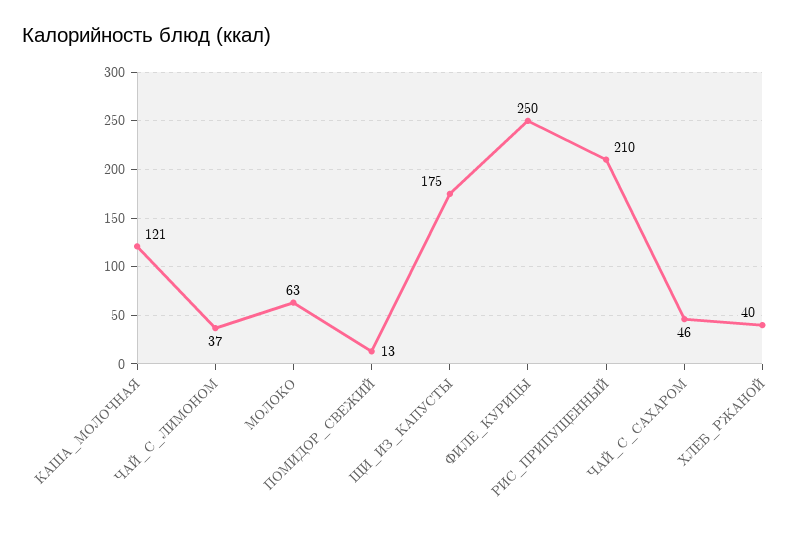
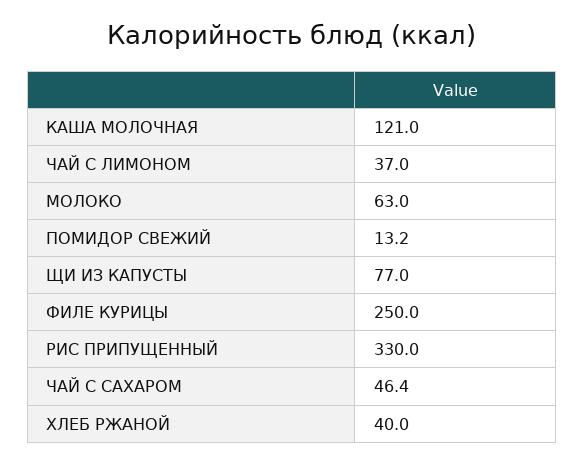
ЩИ_ИЗ_КАПУСТЫ: 175 -> 77
РИС_ПРИПУЩЕННЫЙ: 210 -> 330

